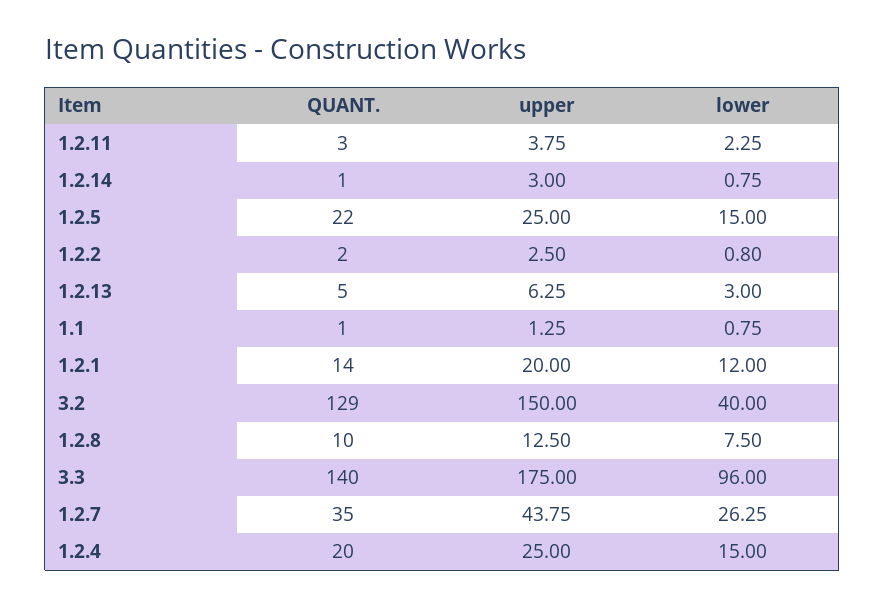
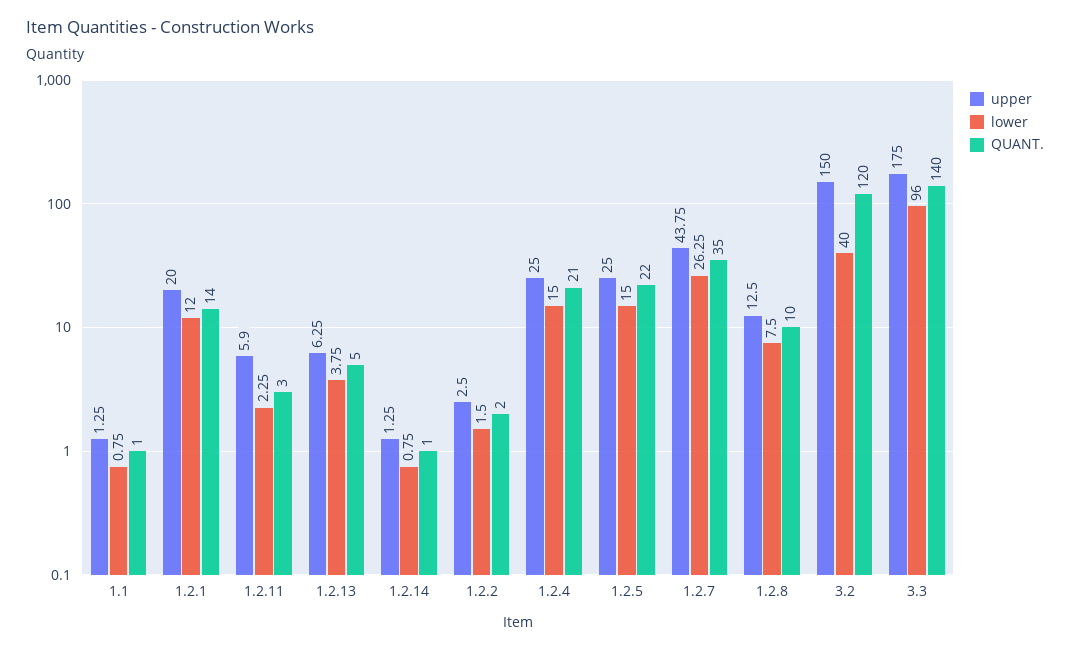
upper, 1.2.11: 3.75 -> 5.9
upper, 1.2.14: 3 -> 1.25
lower, 1.2.2: 0.8 -> 1.5
lower, 1.2.13: 3 -> 3.75
QUANT., 3.2: 129 -> 120
QUANT., 1.2.4: 20 -> 21

